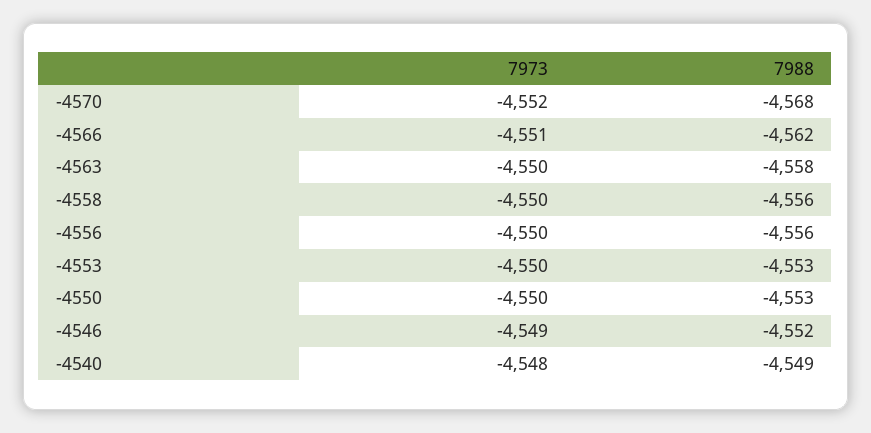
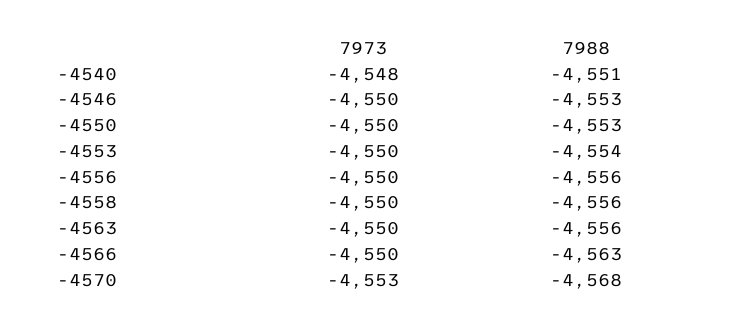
7973, -4570: -4552 -> -4553
7973, -4566: -4551 -> -4550
7988, -4566: -4562 -> -4563
7988, -4563: -4558 -> -4556
7988, -4553: -4553 -> -4554
7973, -4546: -4549 -> -4550
7988, -4546: -4552 -> -4553
7988, -4540: -4549 -> -4551

